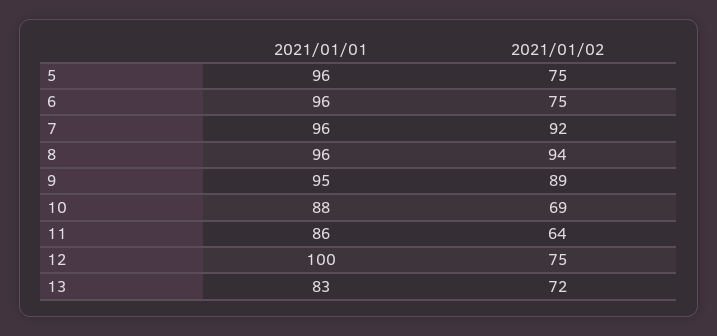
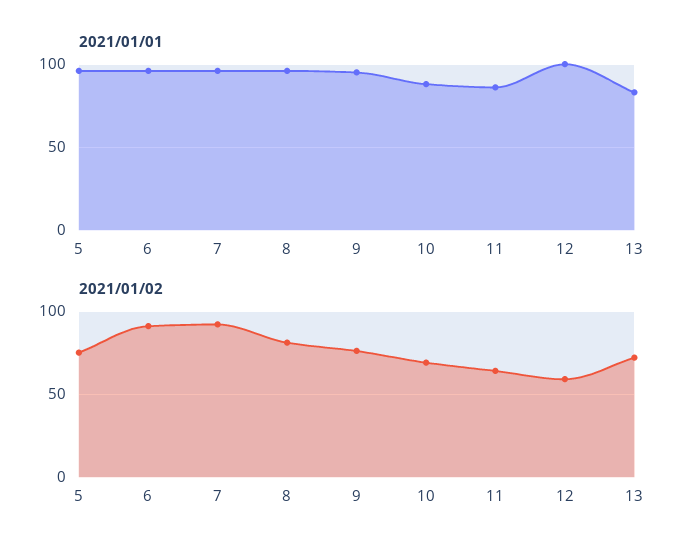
2021/01/02, 6: 75 -> 90
2021/01/02, 8: 94 -> 80
2021/01/02, 9: 89 -> 75
2021/01/02, 12: 75 -> 60

